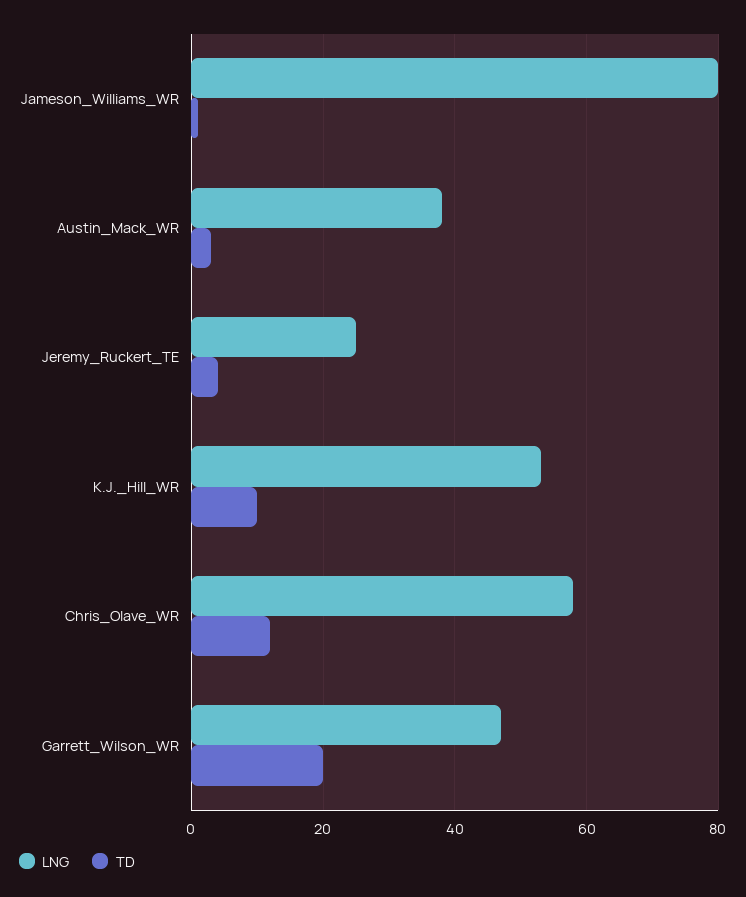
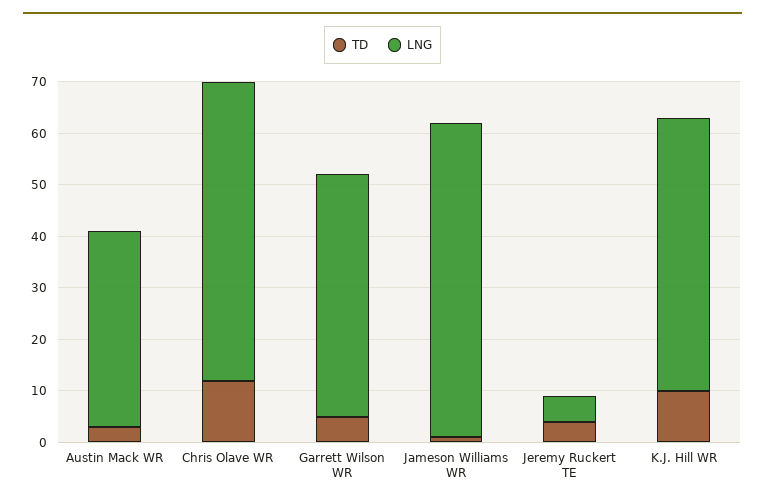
LNG, Jameson_Williams_WR: 80 -> 60
LNG, Jeremy_Ruckert_TE: 25 -> 5
TD, Garrett_Wilson_WR: 20 -> 5

